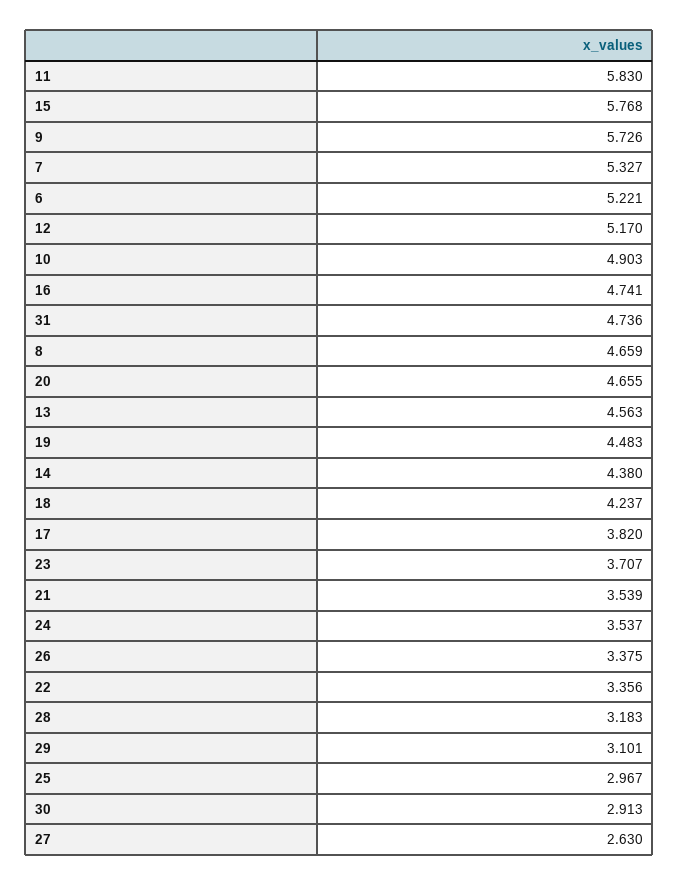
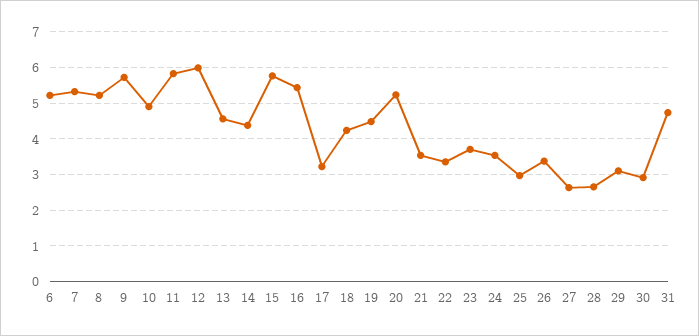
12: 5.17 -> 6
16: 4.741 -> 5.4
8: 4.659 -> 5.2
20: 4.655 -> 5.2
17: 3.82 -> 3.2
28: 3.183 -> 2.6

